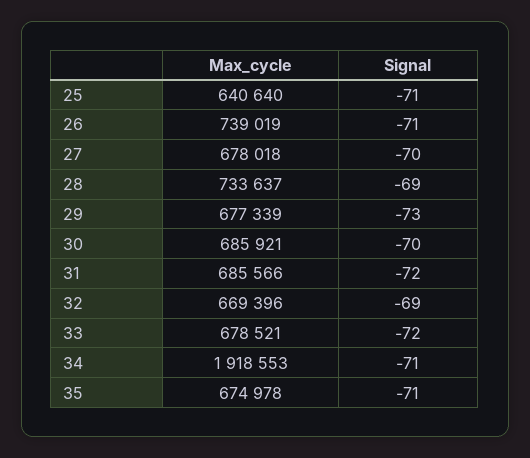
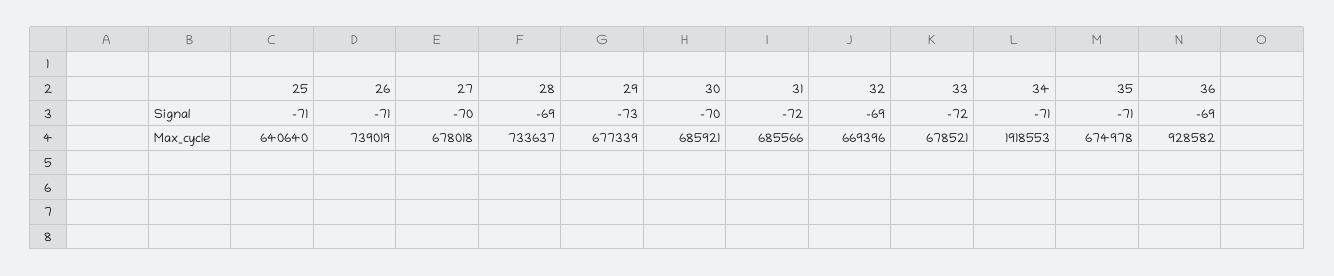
Signal, 36: none -> -69
Max_cycle, 36: none -> 928582

